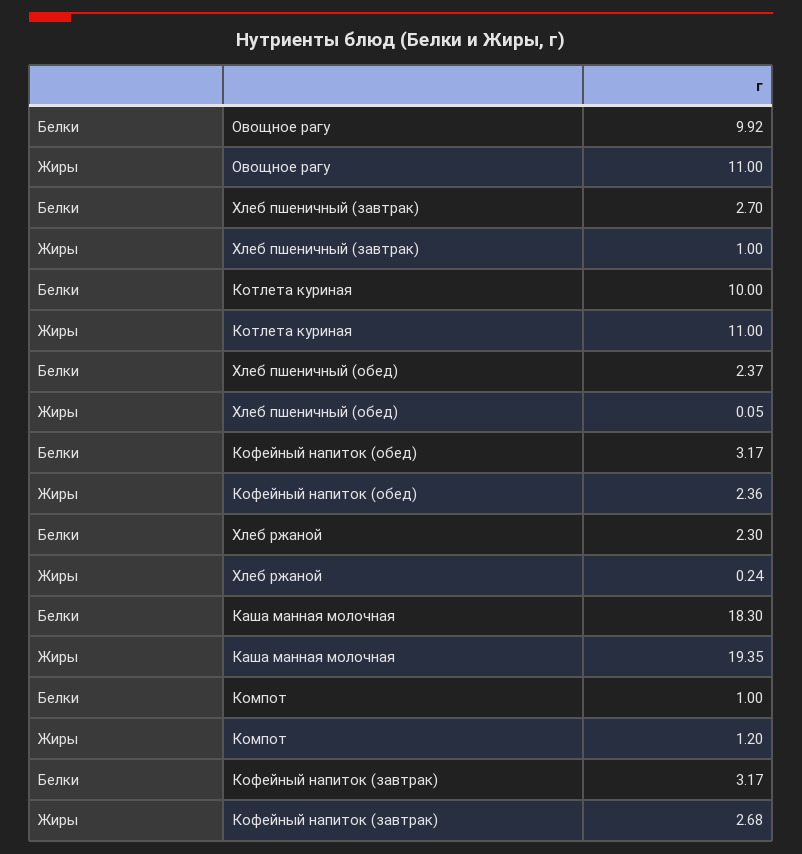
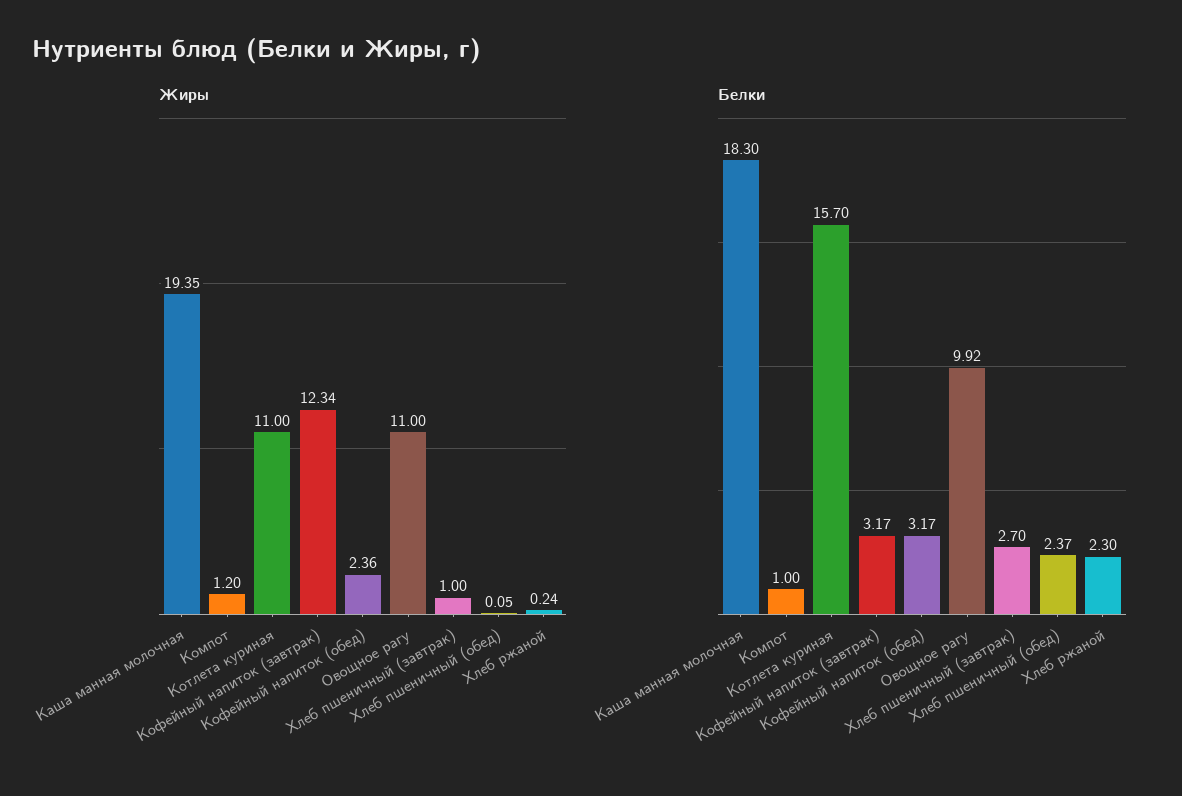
Белки, Котлета куриная: 10 -> 15.7
Жиры, Кофейный напиток (завтрак): 2.68 -> 12.34

